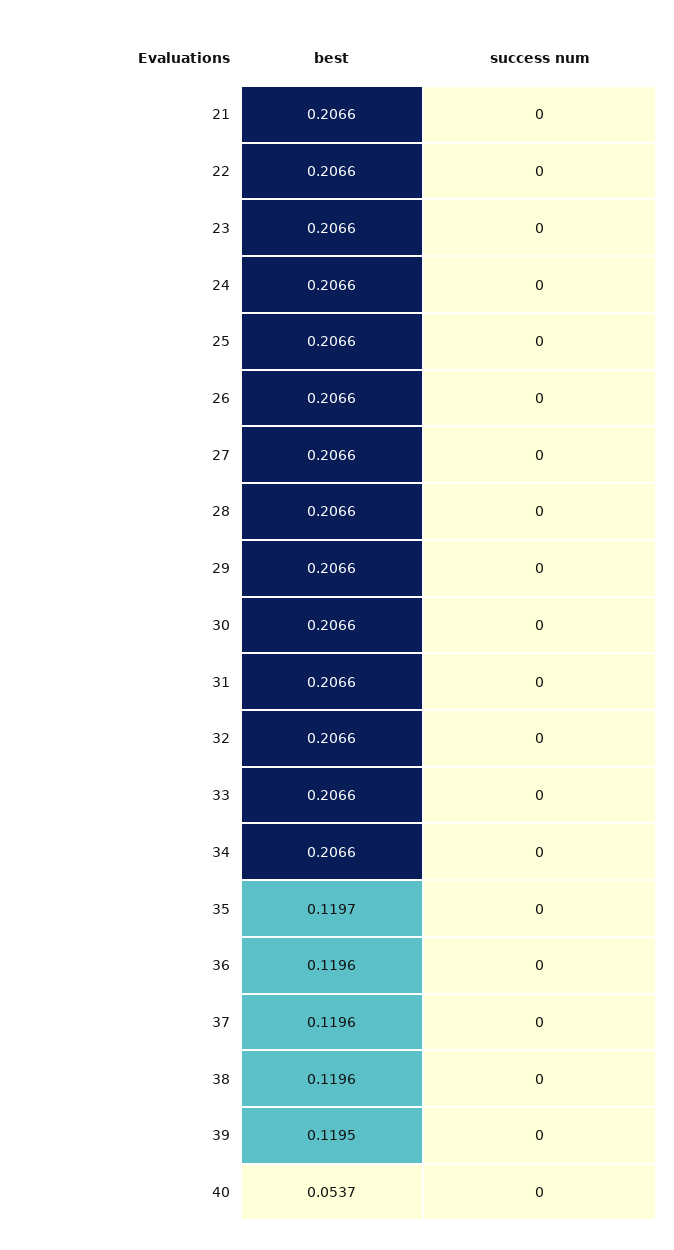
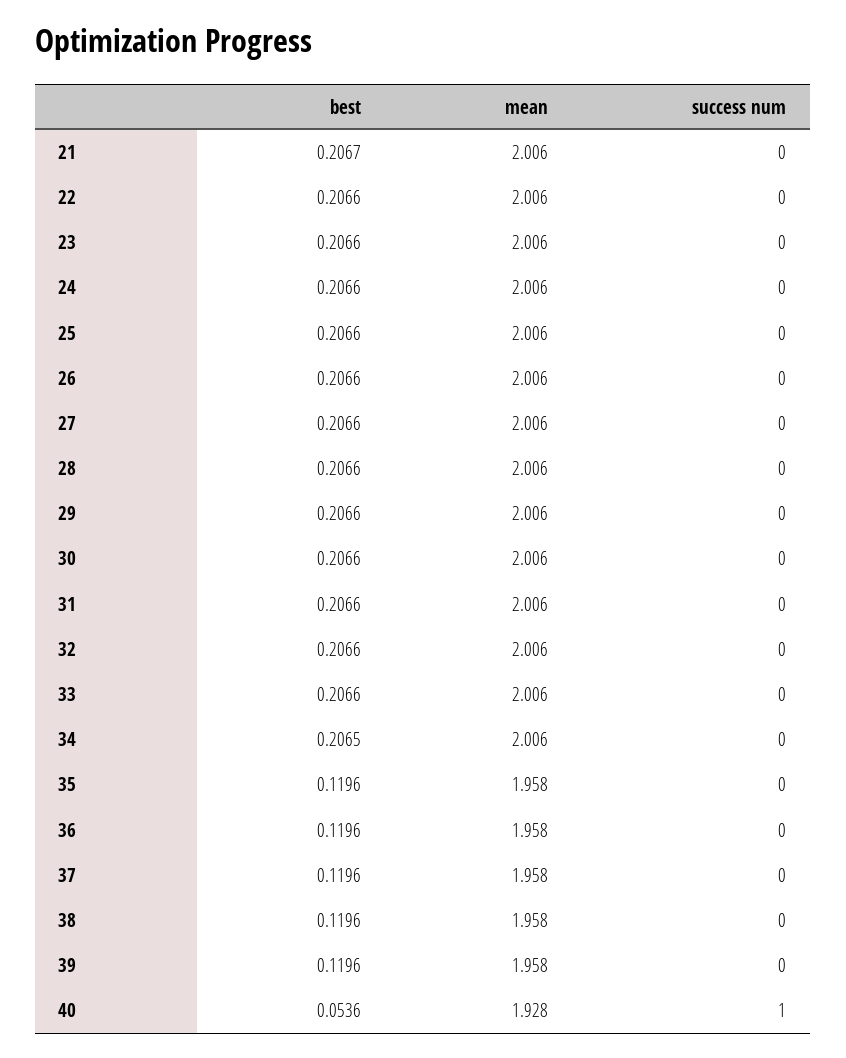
best, 21: 0.2066 -> 0.2067
best, 34: 0.2066 -> 0.2065
best, 35: 0.1197 -> 0.1196
best, 39: 0.1195 -> 0.1196
best, 40: 0.0537 -> 0.0536
success num, 40: 0 -> 1
mean, 21: none -> 2.006
mean, 22: none -> 2.006
mean, 23: none -> 2.006
mean, 24: none -> 2.006
mean, 25: none -> 2.006
mean, 26: none -> 2.006
mean, 27: none -> 2.006
mean, 28: none -> 2.006
mean, 29: none -> 2.006
mean, 30: none -> 2.006
mean, 31: none -> 2.006
mean, 32: none -> 2.006
mean, 33: none -> 2.006
mean, 34: none -> 2.006
mean, 35: none -> 1.958
mean, 36: none -> 1.958
mean, 37: none -> 1.958
mean, 38: none -> 1.958
mean, 39: none -> 1.958
mean, 40: none -> 1.928

